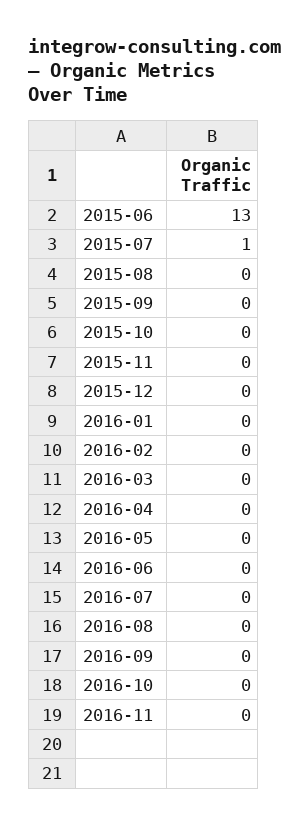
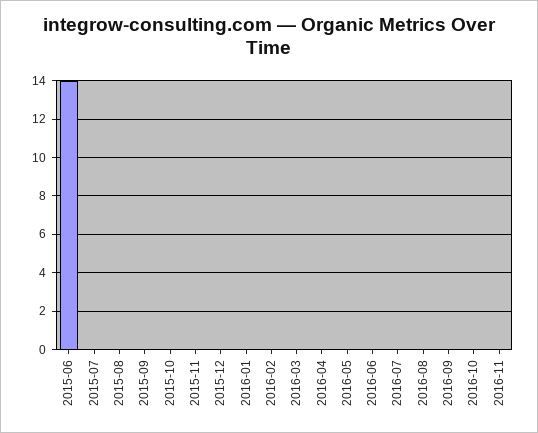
2015-06: 13 -> 14
2015-07: 1 -> 0

